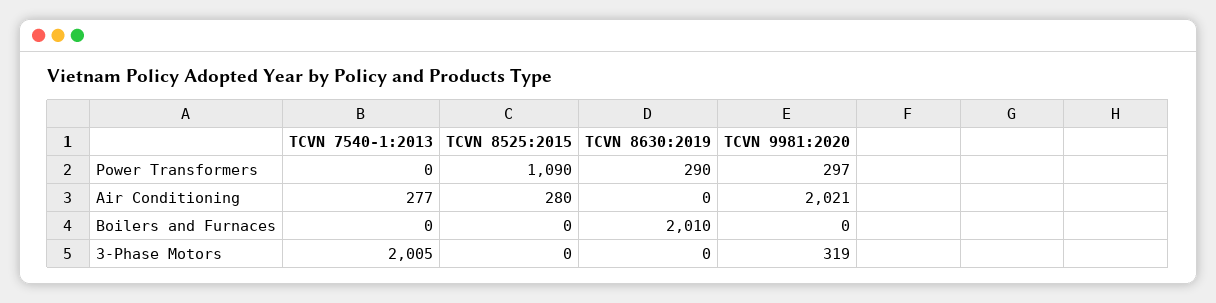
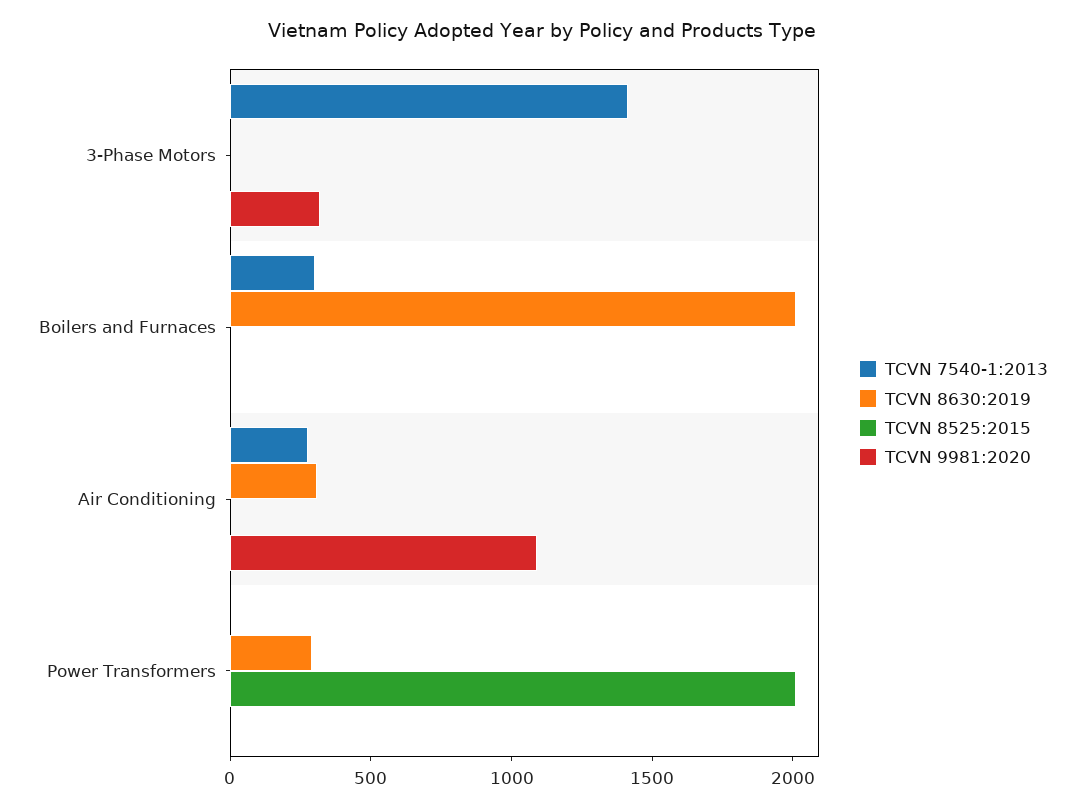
TCVN 8525:2015, Power Transformers: 1090 -> 2000
TCVN 9981:2020, Power Transformers: 297 -> 0
TCVN 8525:2015, Air Conditioning: 280 -> 0
TCVN 8630:2019, Air Conditioning: 0 -> 300
TCVN 9981:2020, Air Conditioning: 2021 -> 1100
TCVN 7540-1:2013, Boilers and Furnaces: 0 -> 300
TCVN 7540-1:2013, 3-Phase Motors: 2005 -> 1400

